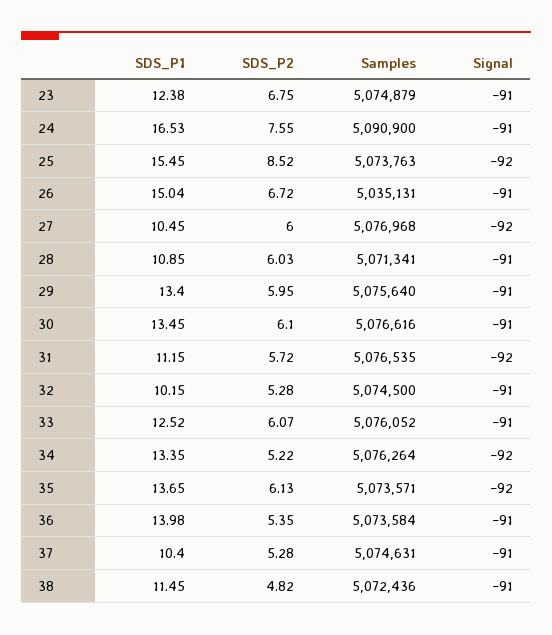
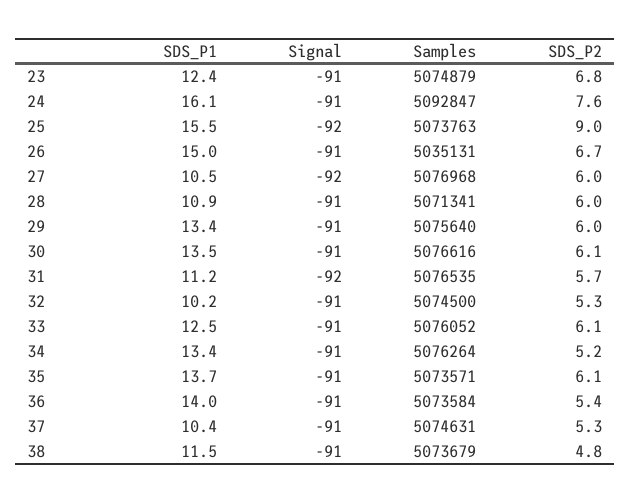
SDS_P1, 24: 16.53 -> 16.1
Samples, 24: 5090900 -> 5092847
SDS_P2, 25: 8.52 -> 9
Signal, 34: -92 -> -91
Signal, 35: -92 -> -91
Samples, 38: 5072436 -> 5073679

